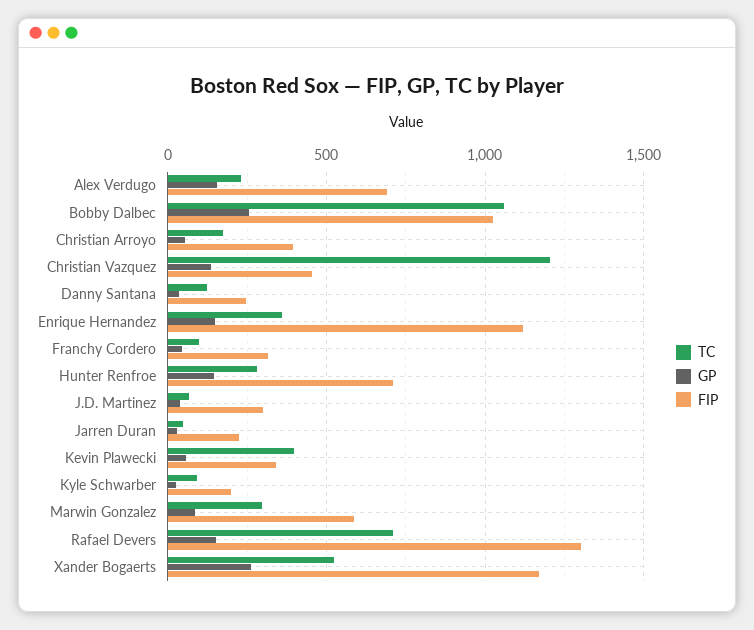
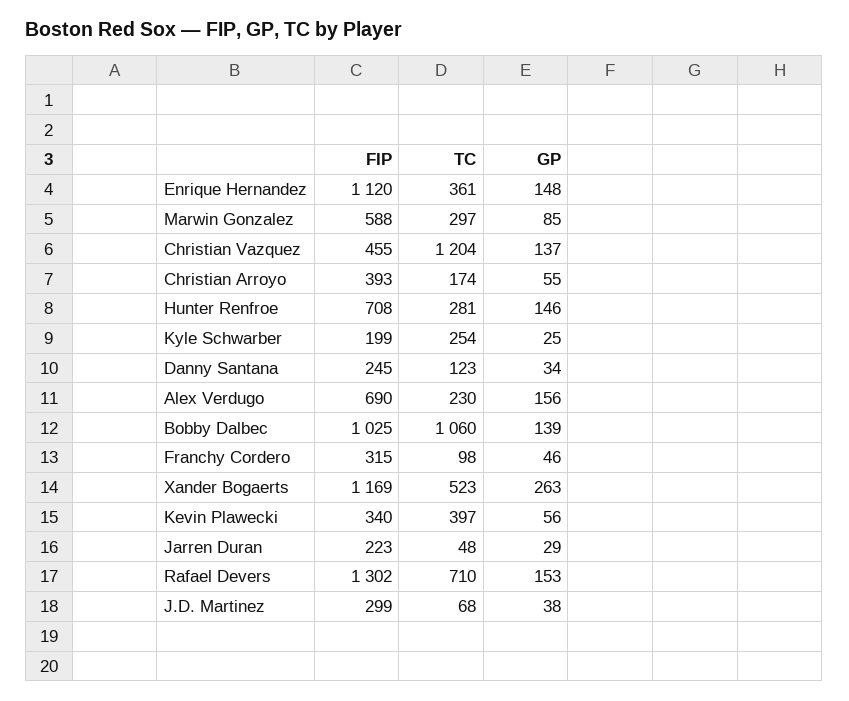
GP, Bobby Dalbec: 250 -> 139
TC, Kyle Schwarber: 100 -> 254

